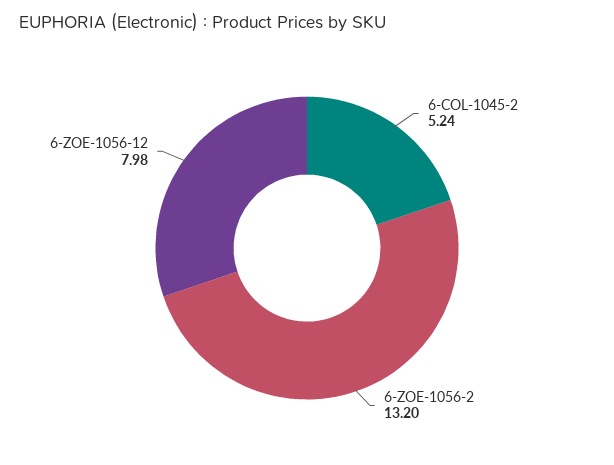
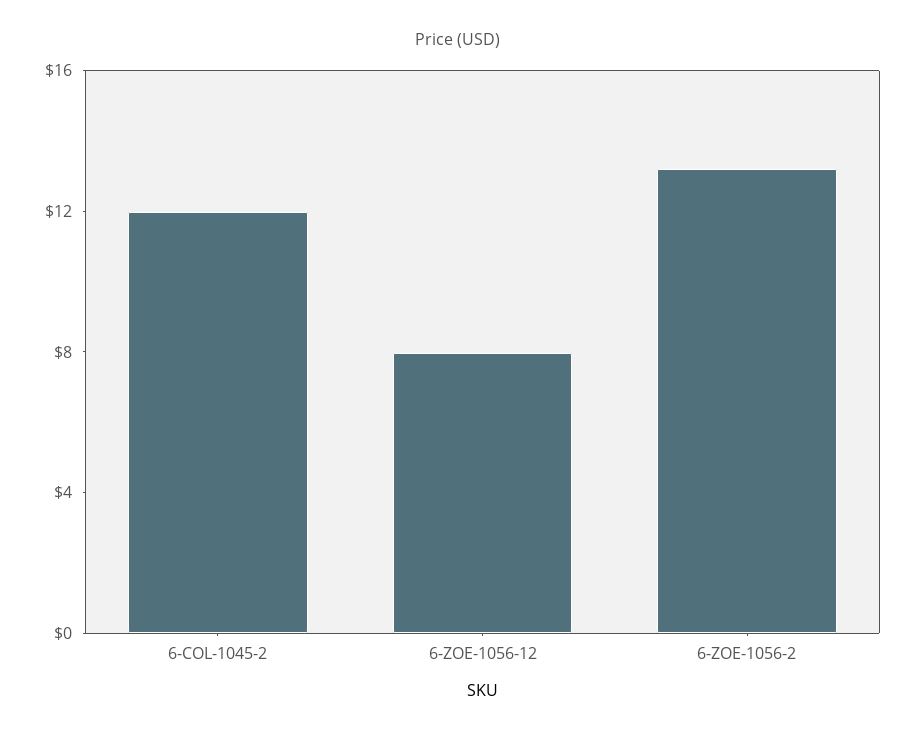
6-COL-1045-2: 5.24 -> 12

